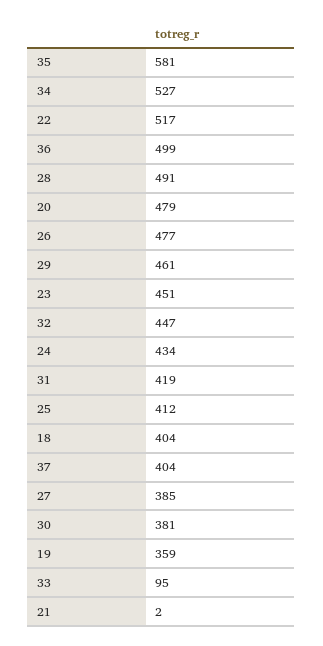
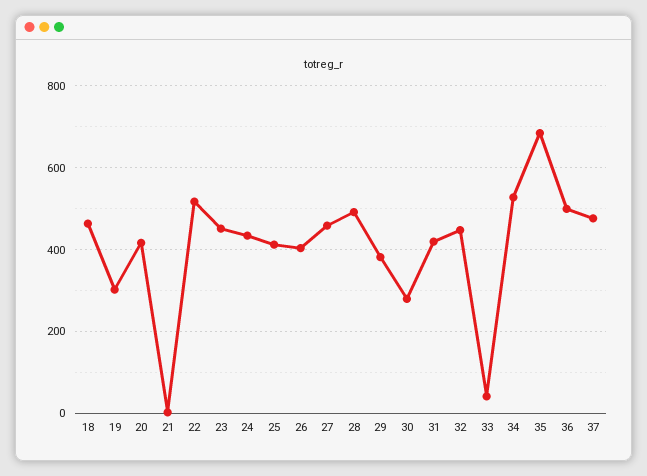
35: 581 -> 680
20: 479 -> 420
26: 477 -> 400
29: 461 -> 380
18: 404 -> 460
37: 404 -> 480
27: 385 -> 460
30: 381 -> 280
19: 359 -> 300
33: 95 -> 40

